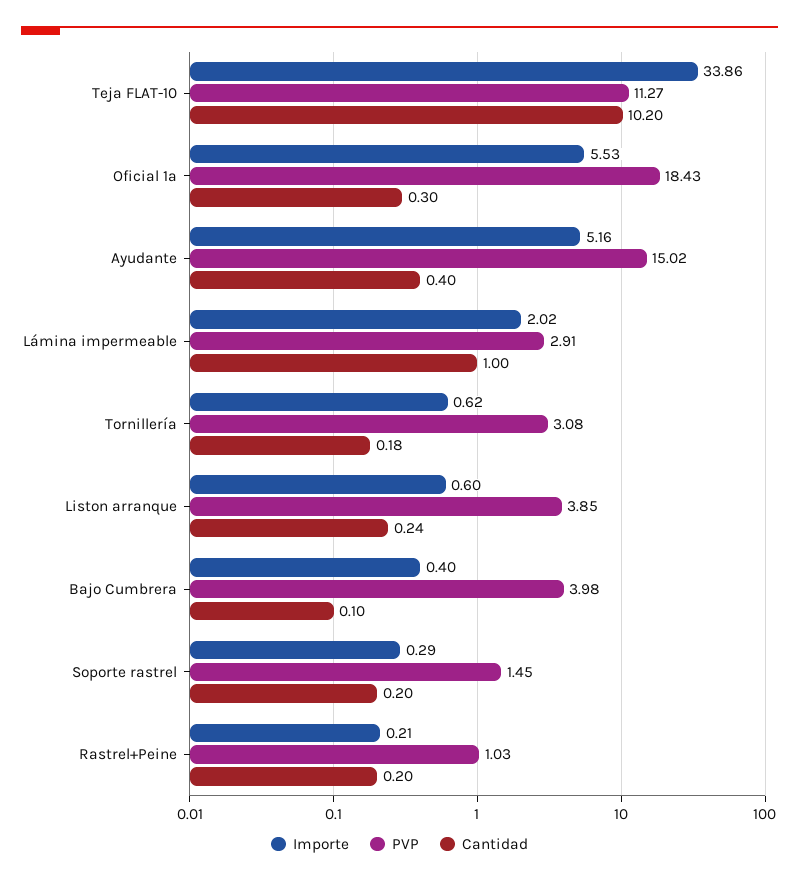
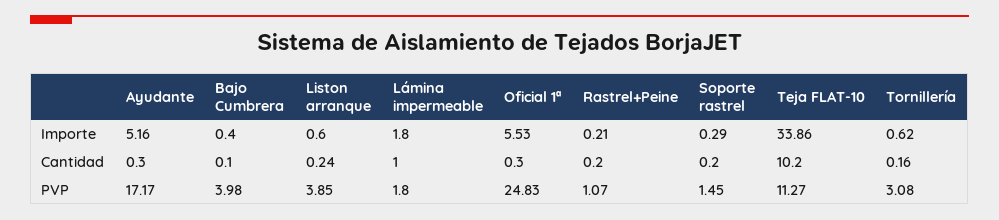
PVP, Oficial 1ª: 18.43 -> 24.83
PVP, Ayudante: 15.02 -> 17.17
Cantidad, Ayudante: 0.4 -> 0.3
Importe, Lámina impermeable: 2.02 -> 1.8
PVP, Lámina impermeable: 2.91 -> 1.8
Cantidad, Tornillería: 0.18 -> 0.16
PVP, Rastrel+Peine: 1.03 -> 1.07

